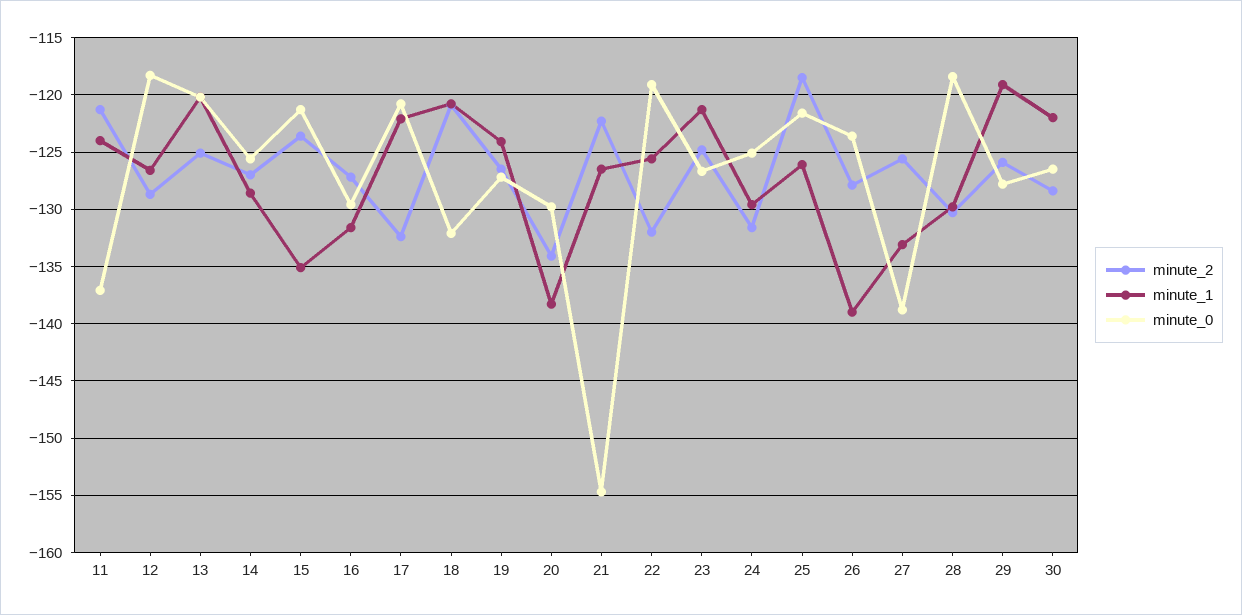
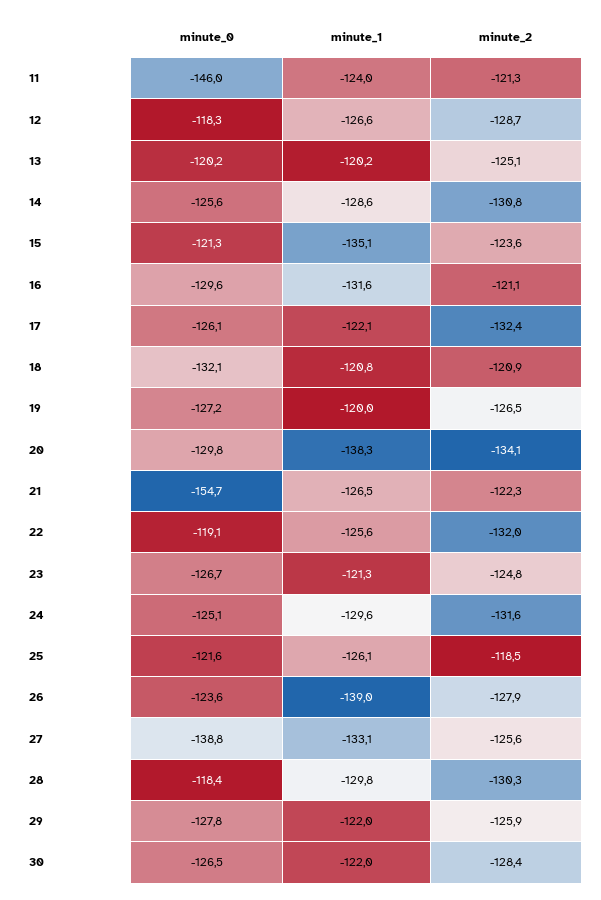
minute_0, 11: -137 -> -146
minute_2, 14: -127 -> -130.8
minute_2, 16: -127 -> -121.1
minute_0, 17: -121 -> -126.1
minute_1, 19: -124 -> -120
minute_1, 29: -119 -> -122

